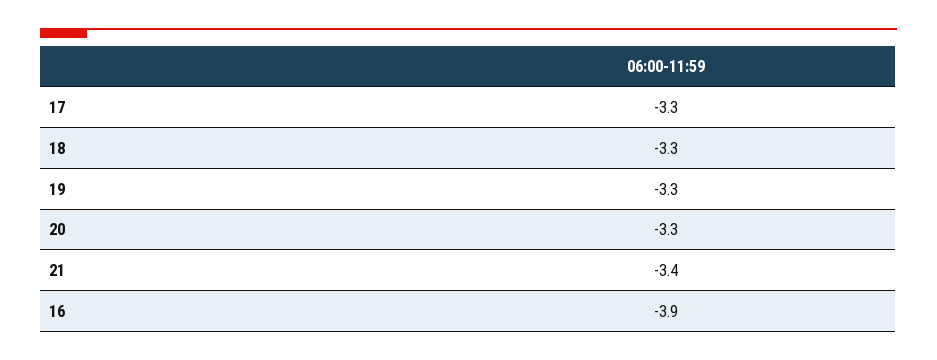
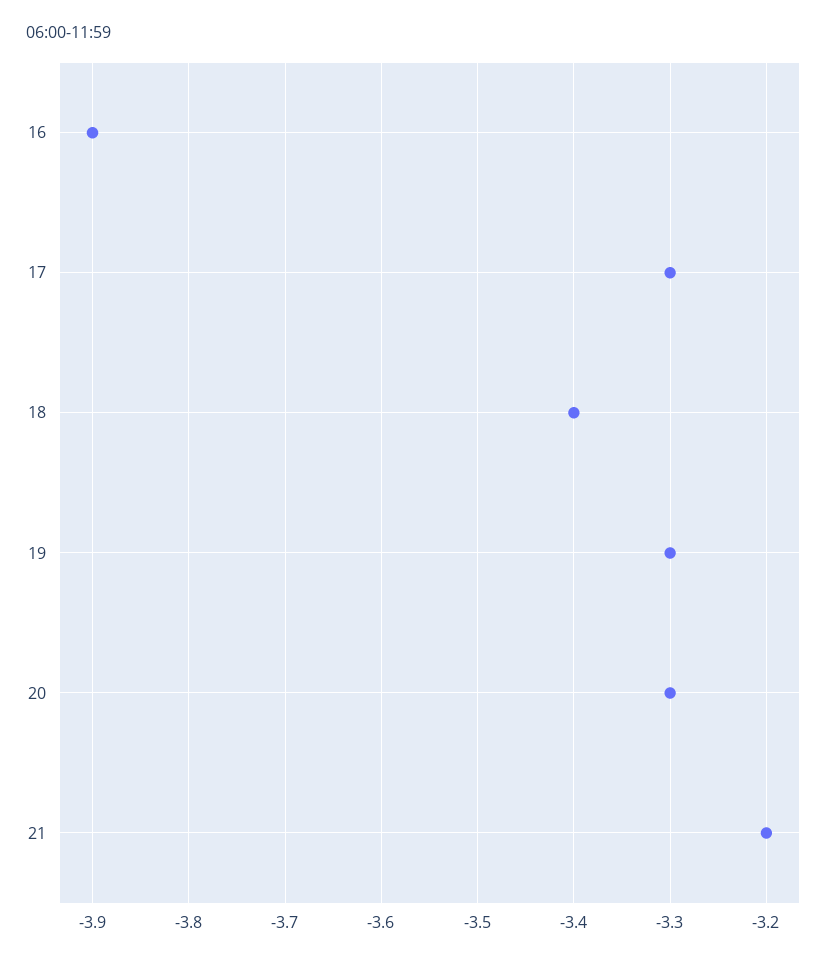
18: -3.3 -> -3.4
21: -3.4 -> -3.2

